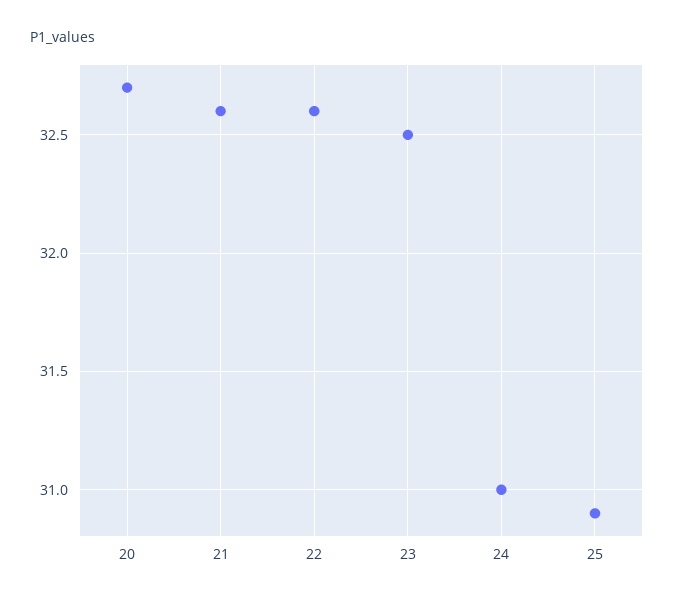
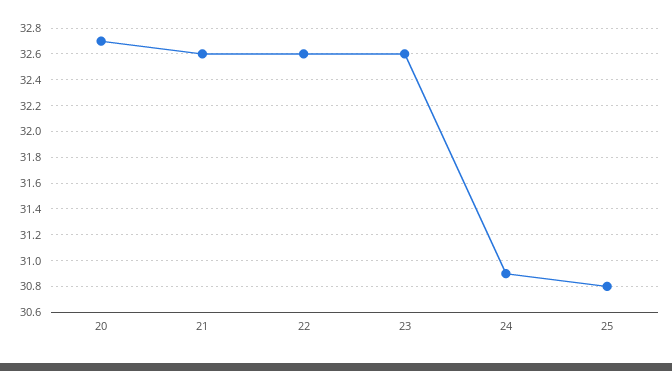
23: 32.5 -> 32.6
24: 31 -> 30.9
25: 30.9 -> 30.8

